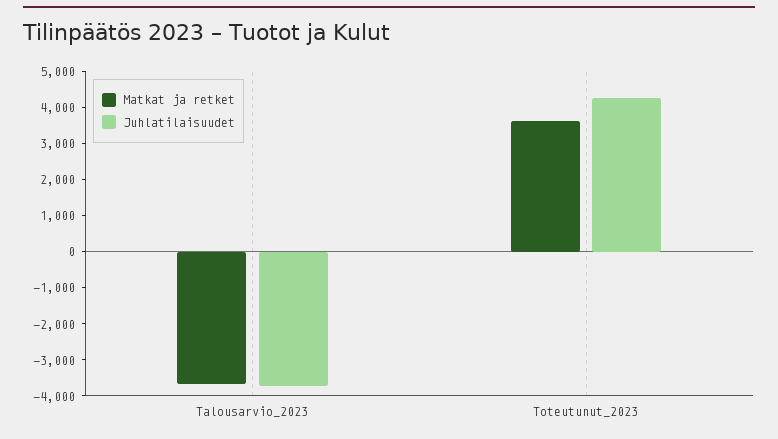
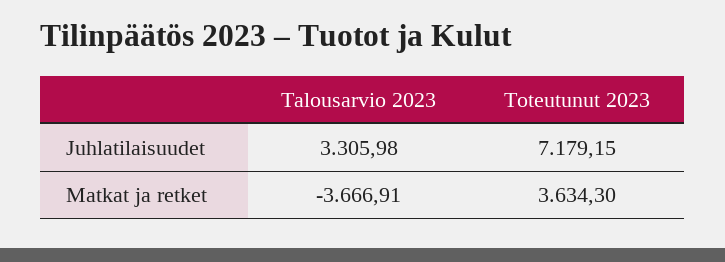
Juhlatilaisuudet, Talousarvio_2023: -3750 -> 3305.98
Juhlatilaisuudet, Toteutunut_2023: 4250 -> 7179.15

